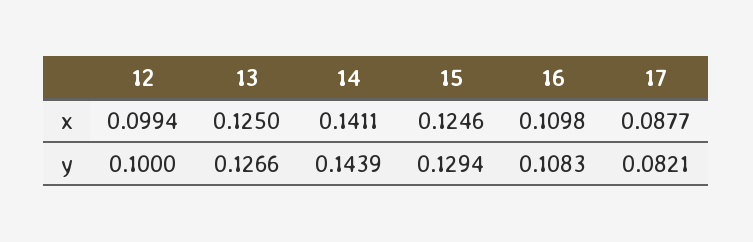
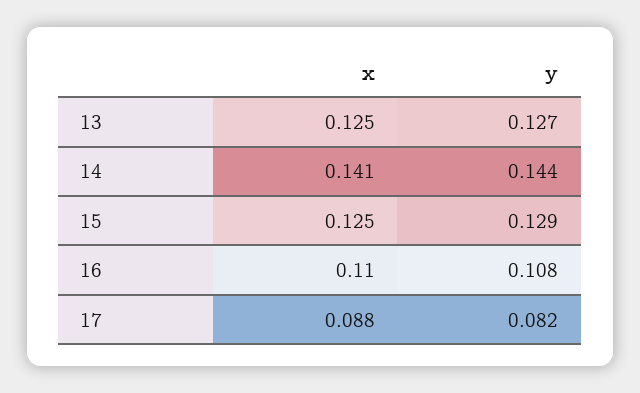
12, x: 0.0994 -> none
12, y: 0.1 -> none

